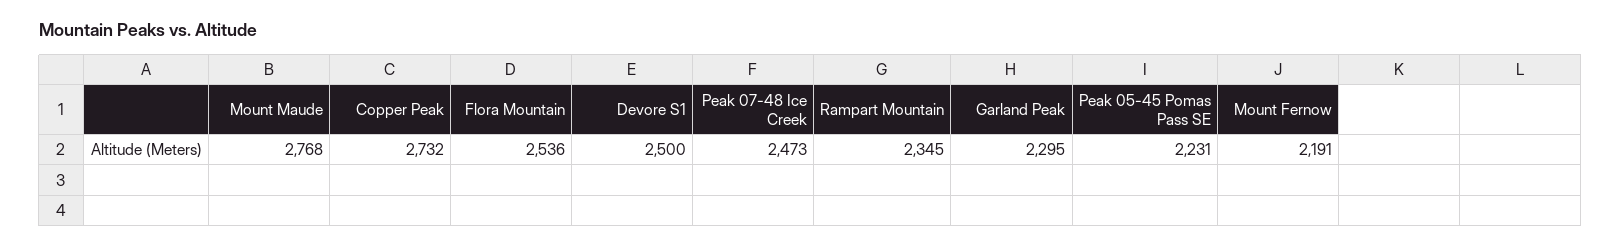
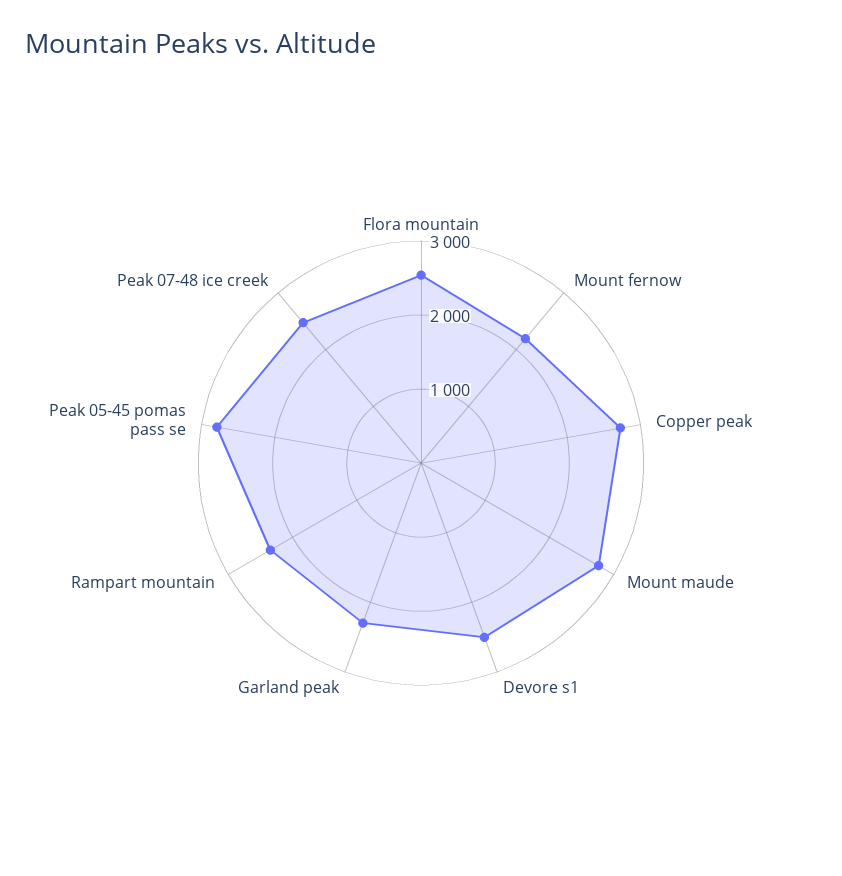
Peak 05-45 Pomas Pass SE: 2231 -> 2800

